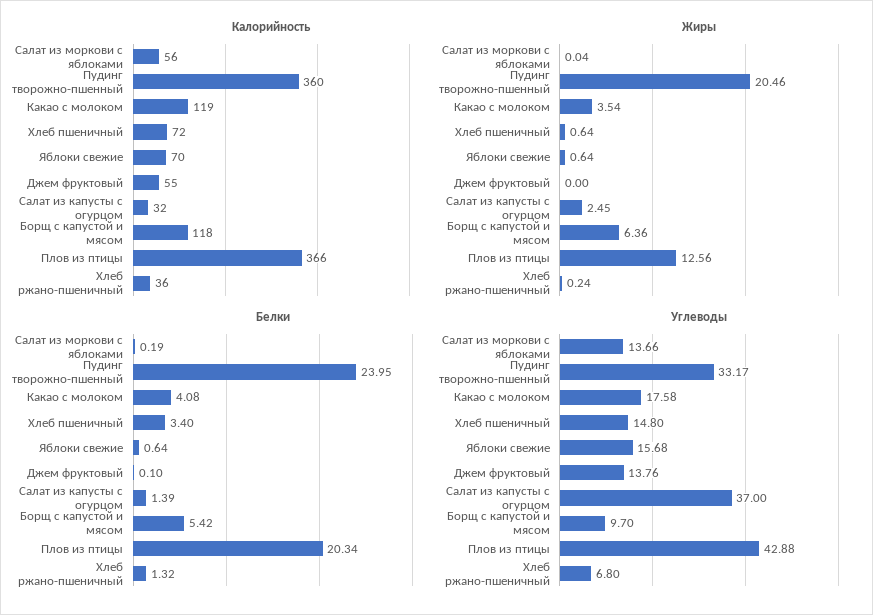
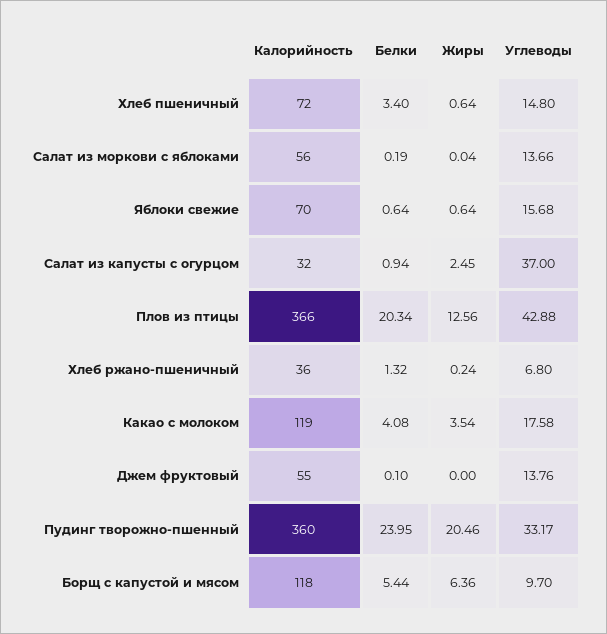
Белки, Салат из капусты с огурцом: 1.39 -> 0.94
Белки, Борщ с капустой и мясом: 5.42 -> 5.44

